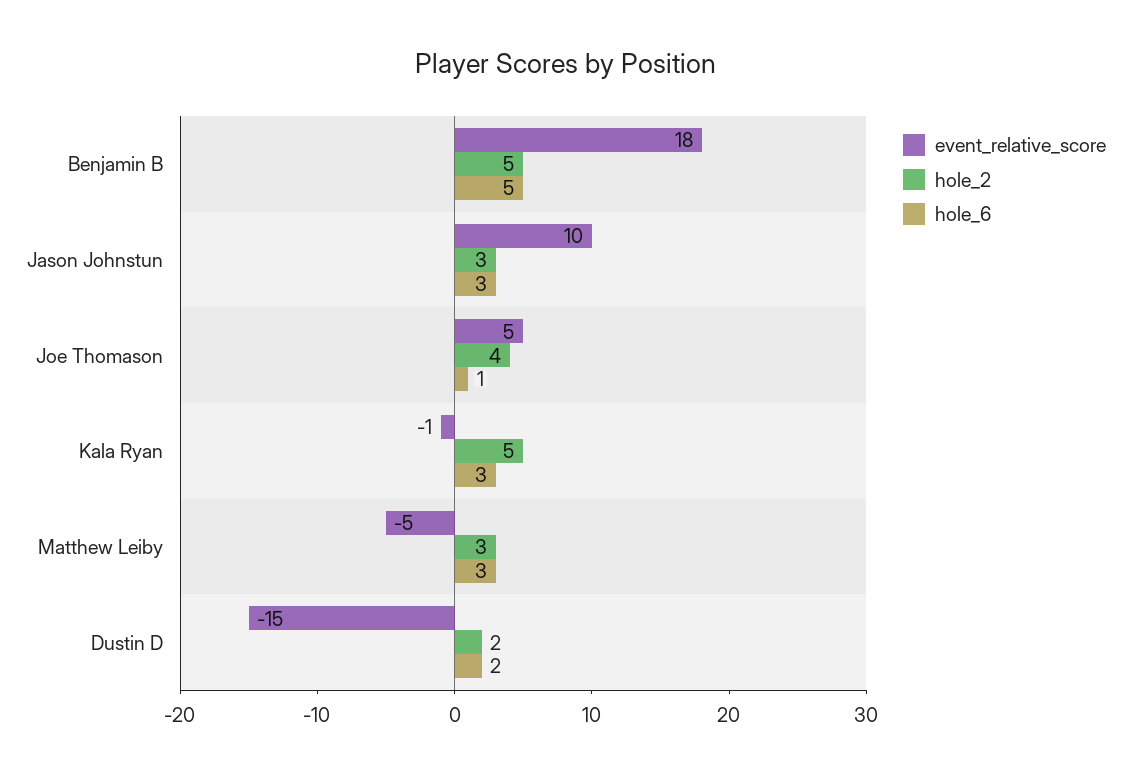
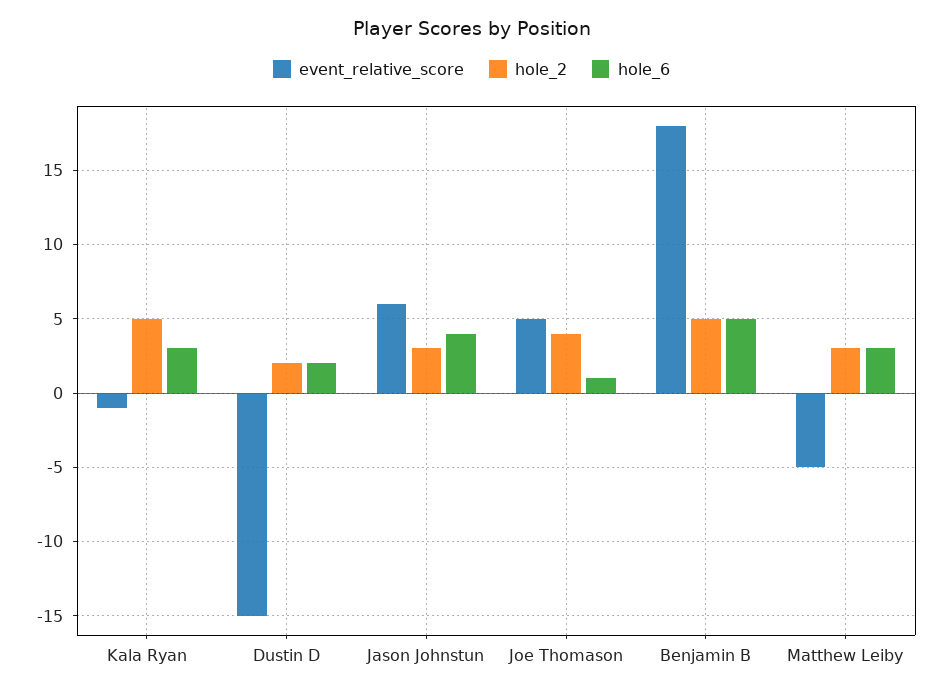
event_relative_score, Jason Johnstun: 10 -> 6
hole_6, Jason Johnstun: 3 -> 4

